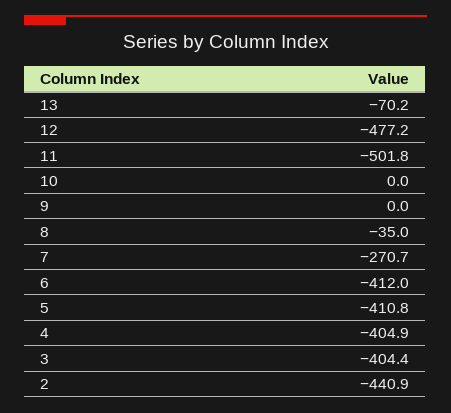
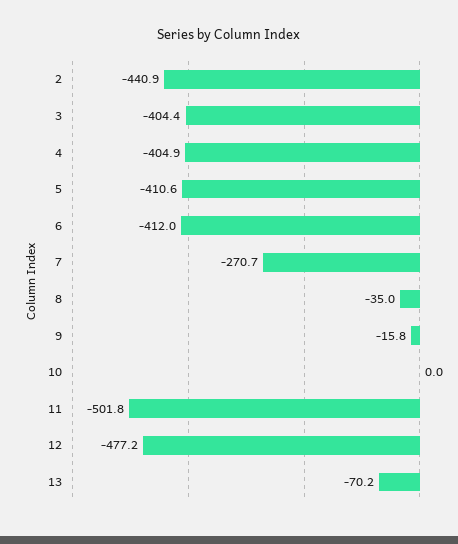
9: 0 -> -15.8
5: -410.8 -> -410.6

